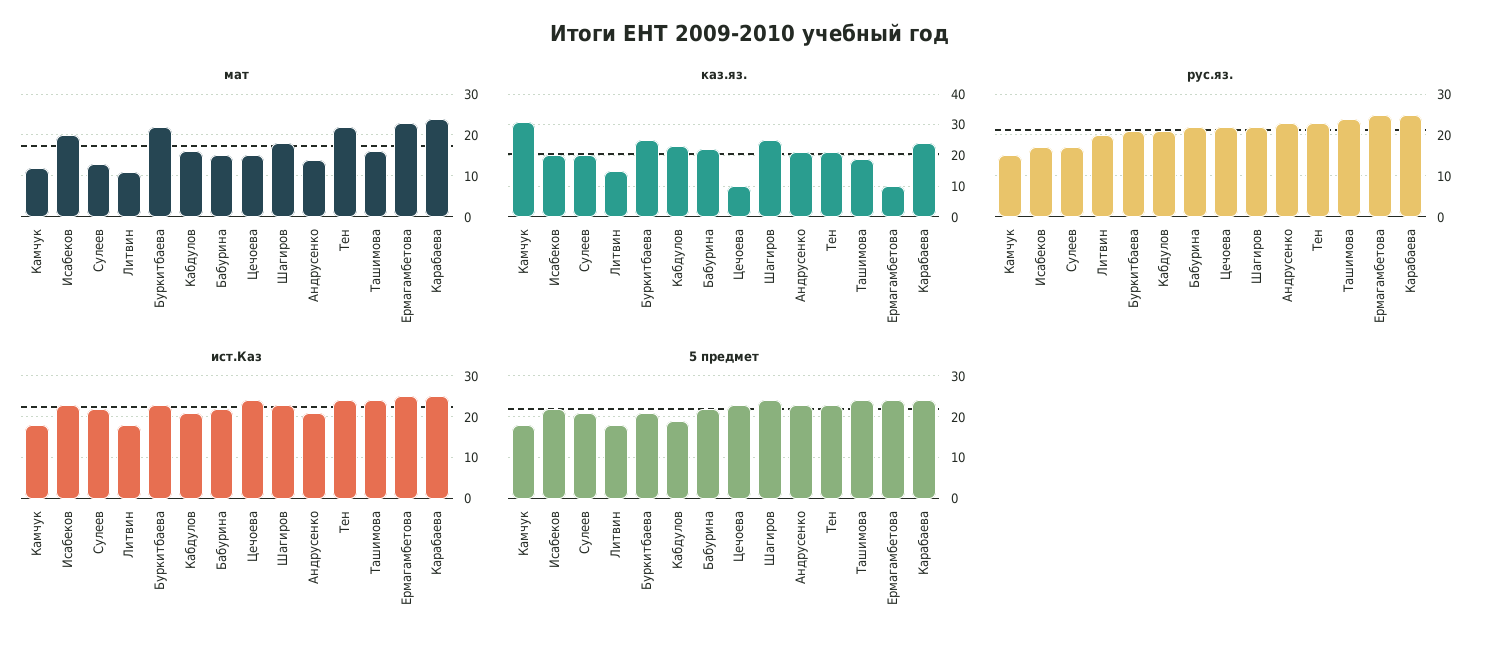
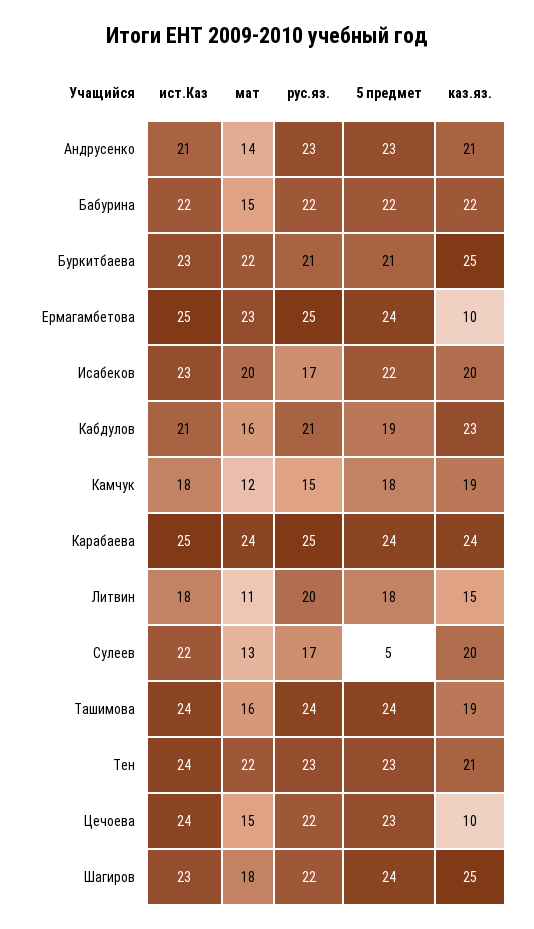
каз.яз., Камчук: 30 -> 19
5 предмет, Сулеев: 20 -> 5

